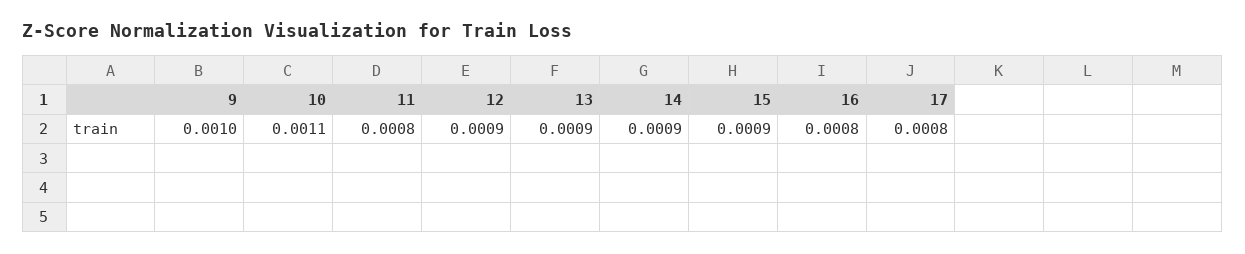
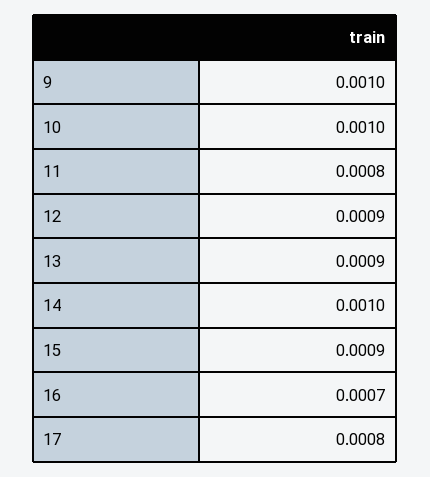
10: 0.0011 -> 0.001
14: 0.0009 -> 0.001
16: 0.0008 -> 0.0007

